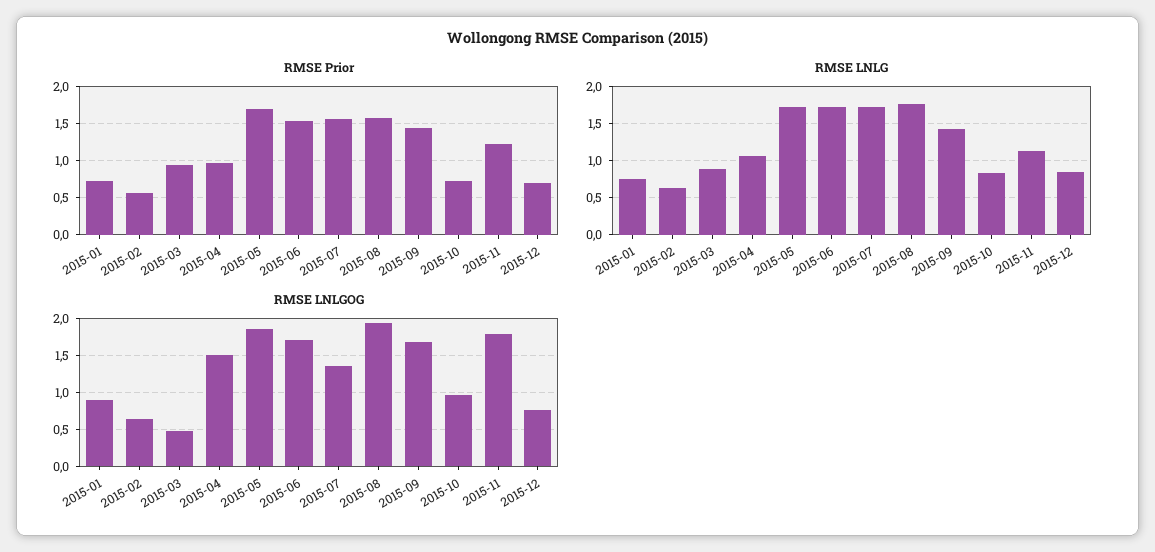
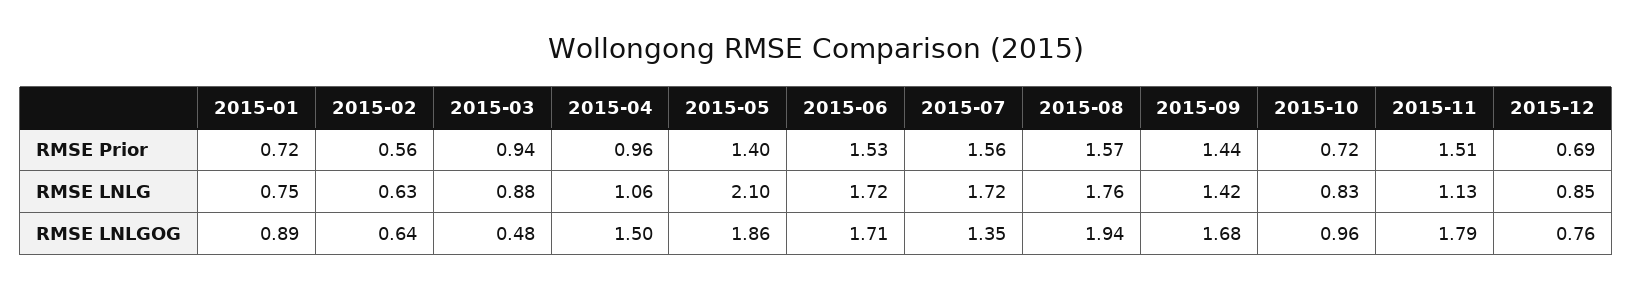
RMSE Prior, 2015-05: 1.7 -> 1.4
RMSE Prior, 2015-11: 1.2 -> 1.51
RMSE LNLG, 2015-05: 1.7 -> 2.1

